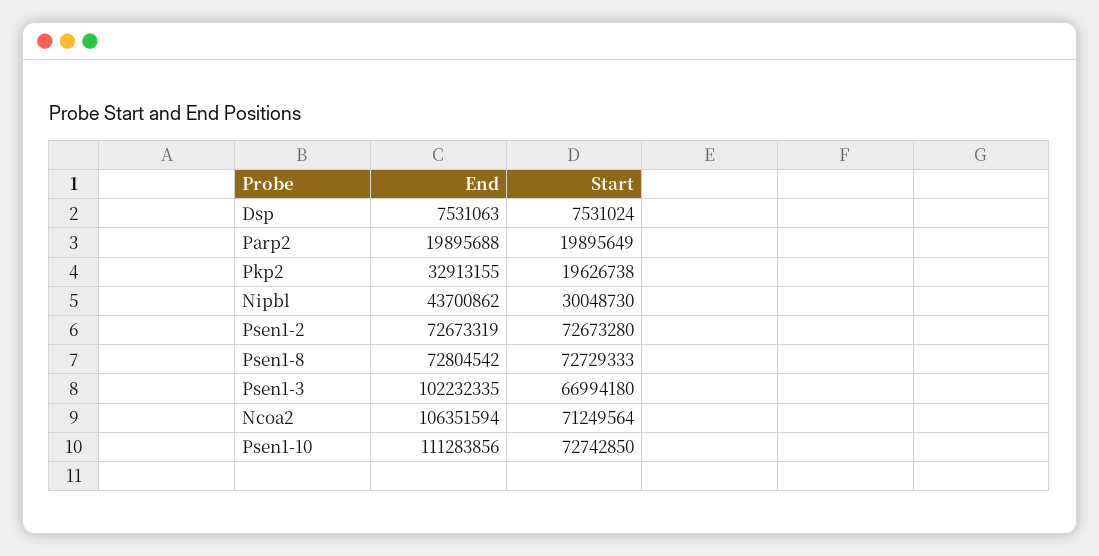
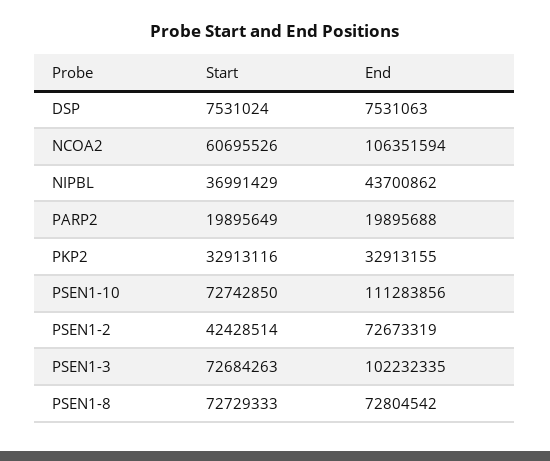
Start, Pkp2: 19626738 -> 32913116
Start, Nipbl: 30048730 -> 36991429
Start, Psen1-2: 72673280 -> 42428514
Start, Psen1-3: 66994180 -> 72684263
Start, Ncoa2: 71249564 -> 60695526

